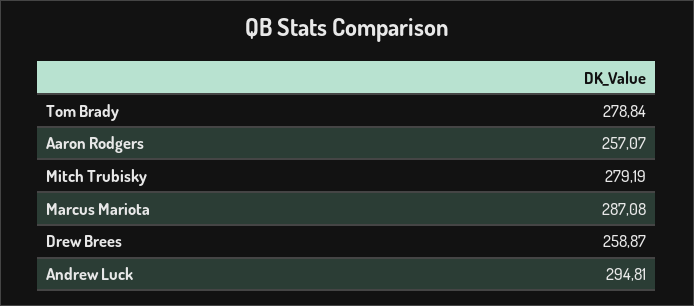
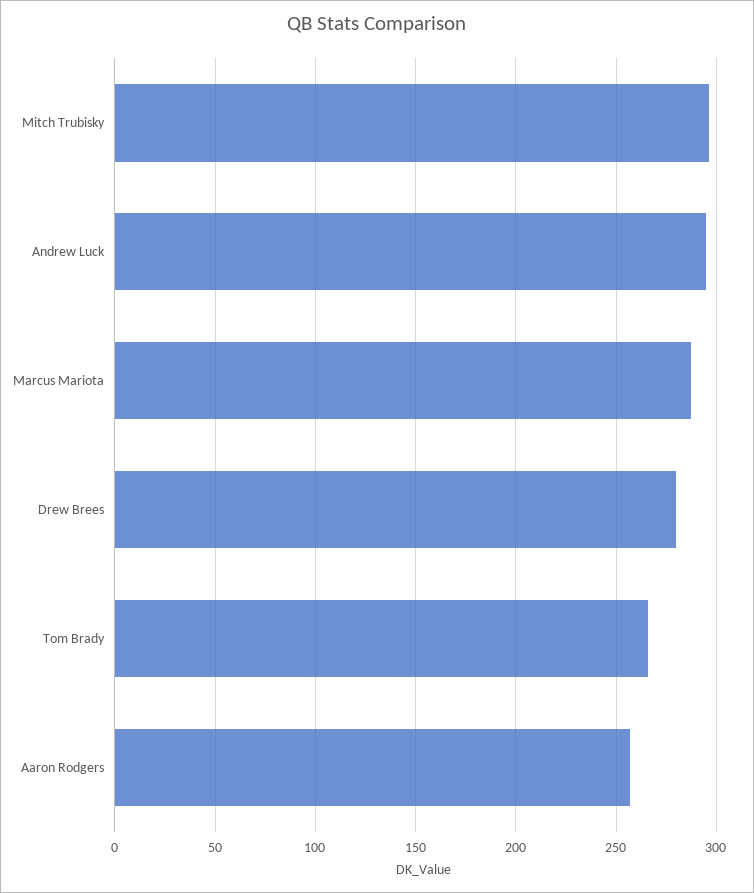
Tom Brady: 278.84 -> 265
Mitch Trubisky: 279.19 -> 295
Drew Brees: 258.87 -> 280

